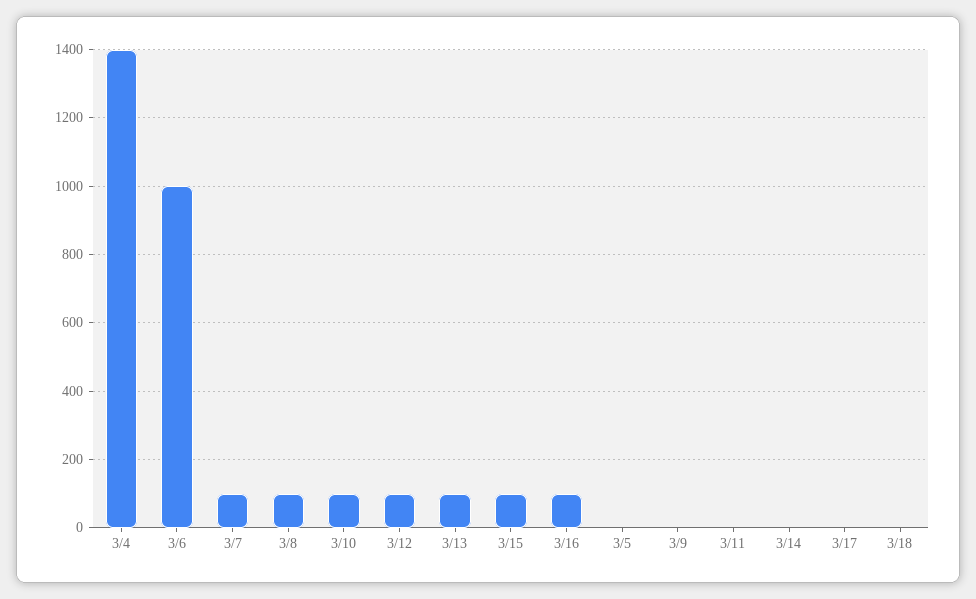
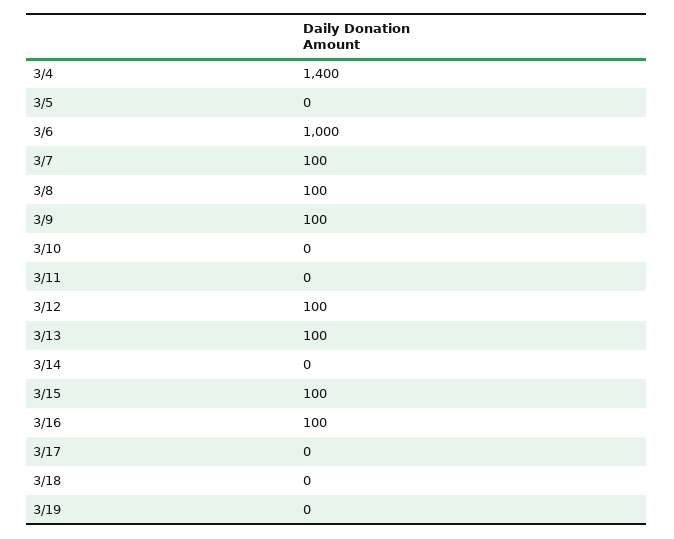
3/10: 100 -> 0
3/9: 0 -> 100
3/19: none -> 0

